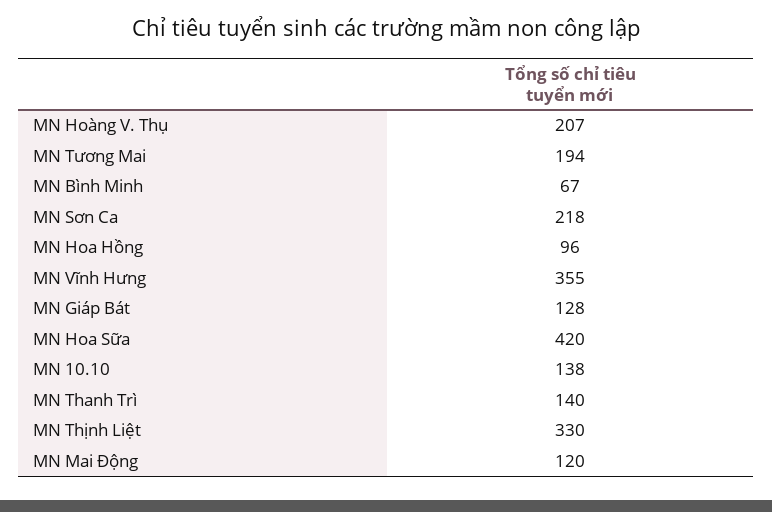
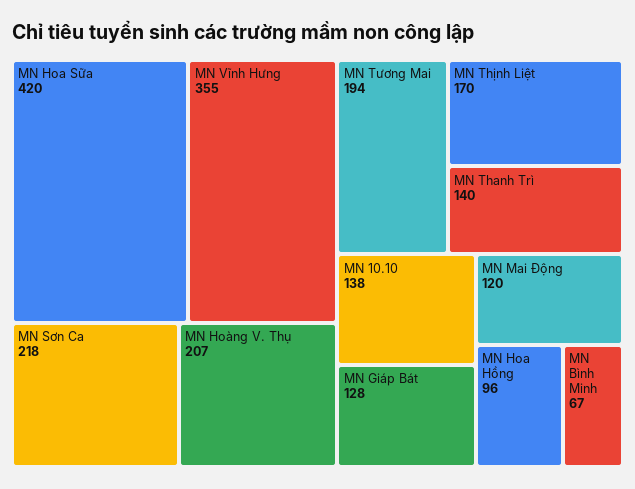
MN Thịnh Liệt: 330 -> 170

